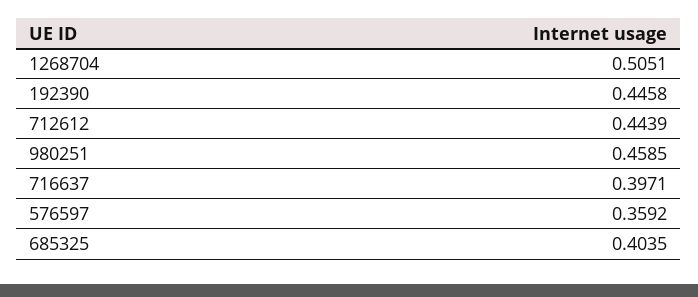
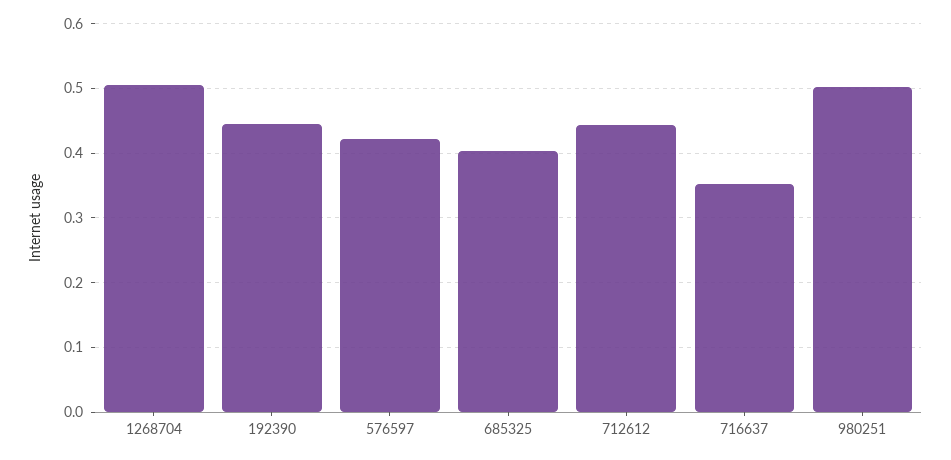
980251: 0.4585 -> 0.5
716637: 0.3971 -> 0.35
576597: 0.3592 -> 0.42

